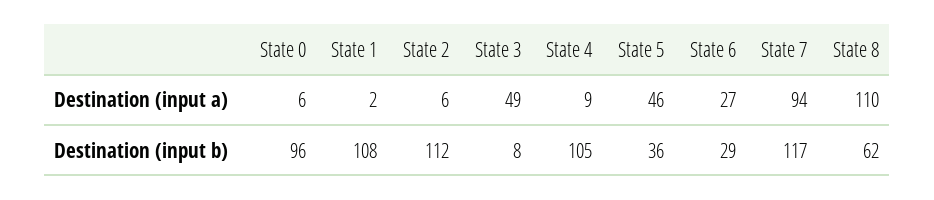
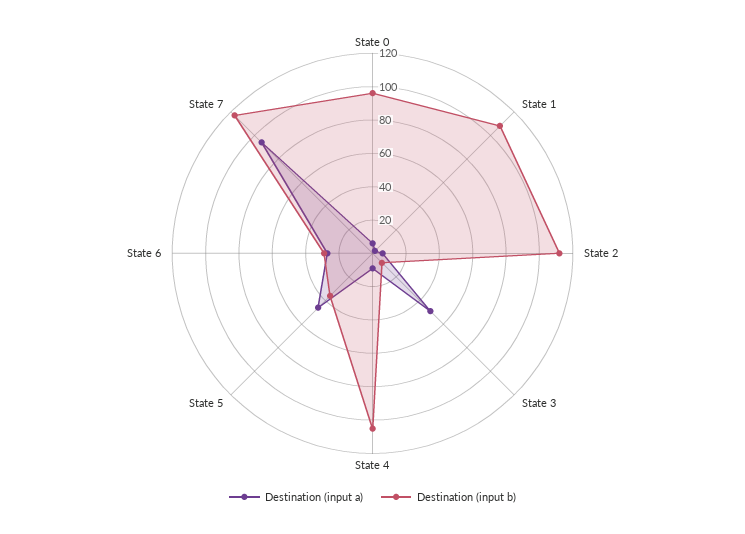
Destination (input a), State 8: 110 -> none
Destination (input b), State 8: 62 -> none

